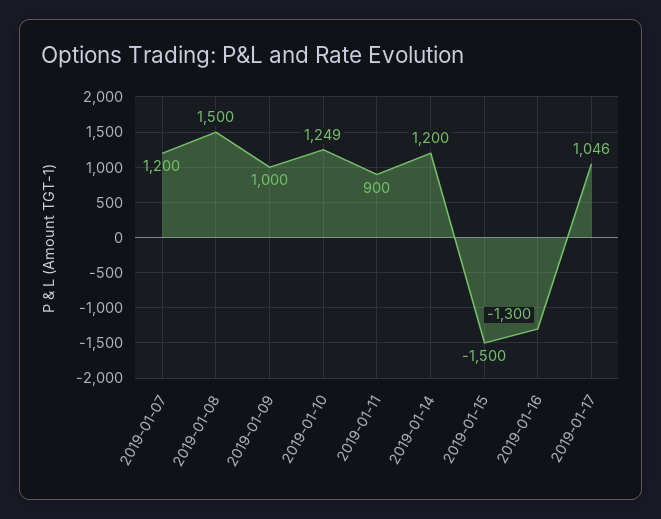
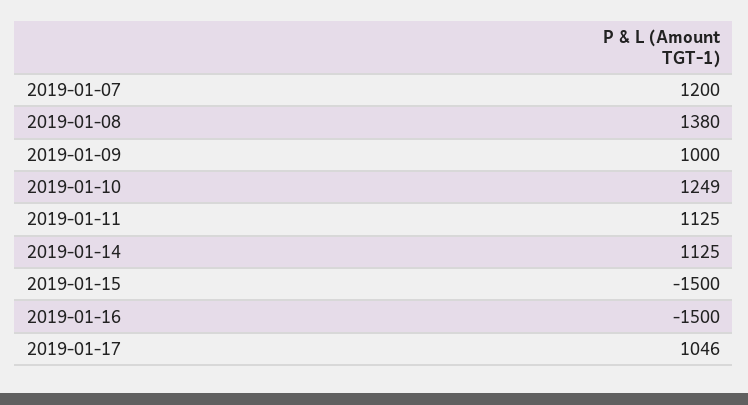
2019-01-08: 1500 -> 1380
2019-01-11: 900 -> 1125
2019-01-14: 1200 -> 1125
2019-01-16: -1300 -> -1500

